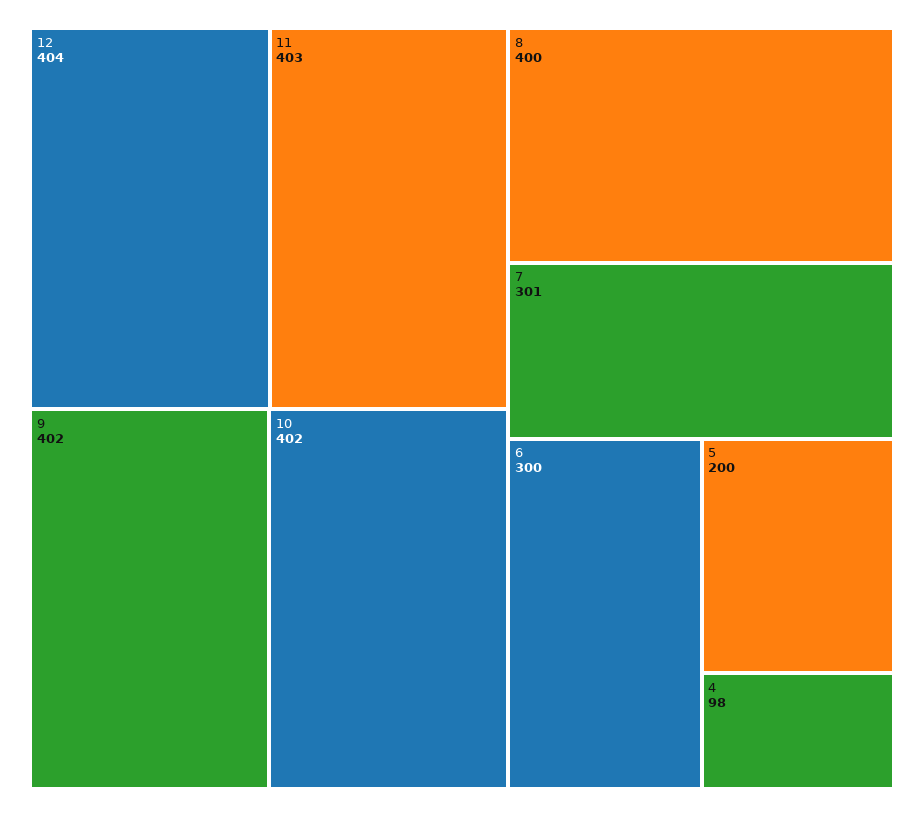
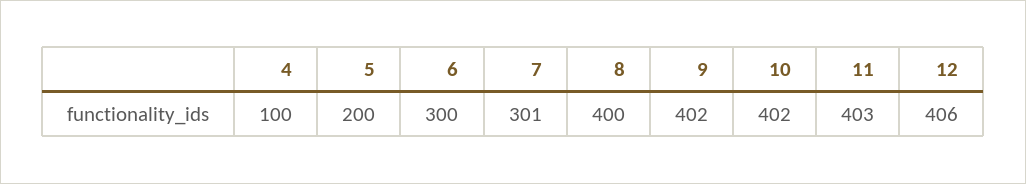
12: 404 -> 406
4: 98 -> 100

